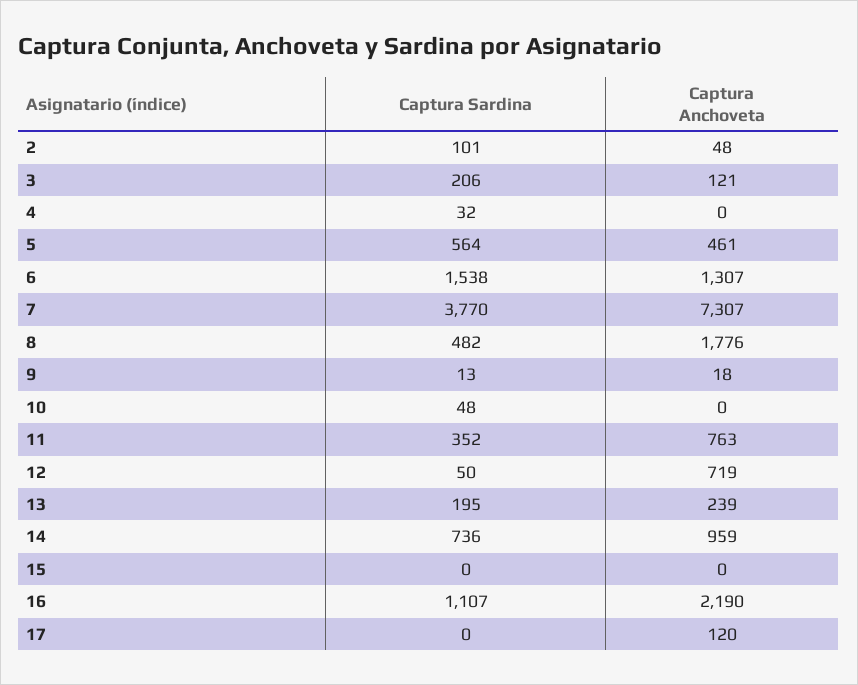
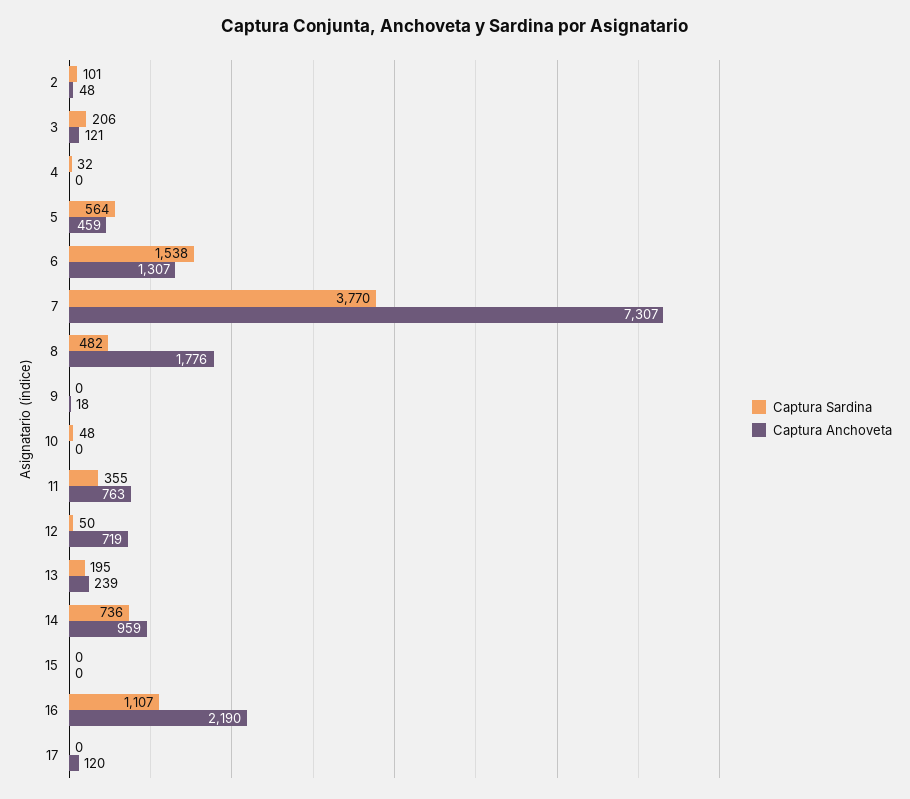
Captura Anchoveta, 5: 461 -> 459
Captura Sardina, 9: 13 -> 0
Captura Sardina, 11: 352 -> 355

